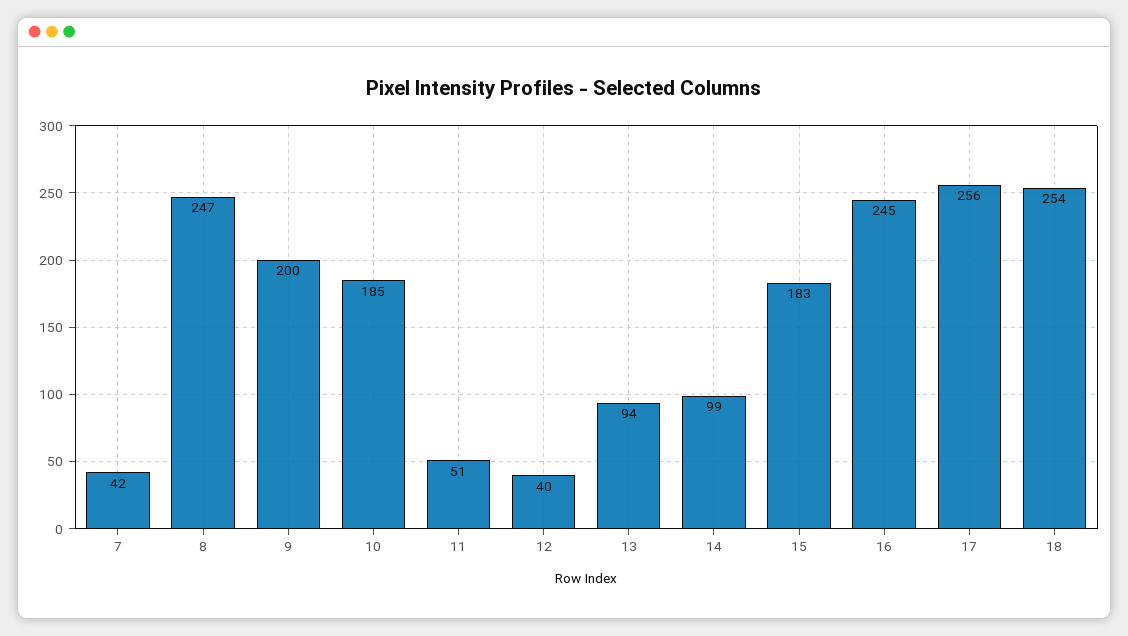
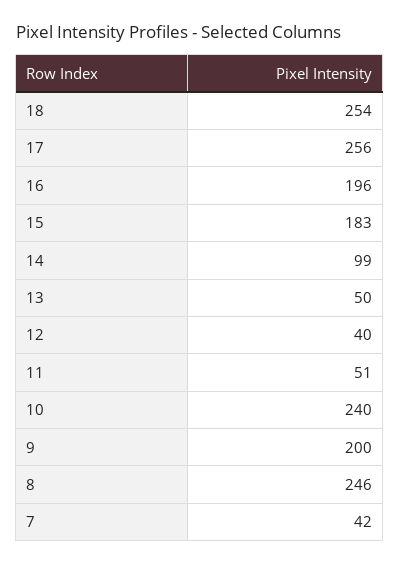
8: 247 -> 246
10: 185 -> 240
13: 94 -> 50
16: 245 -> 196

